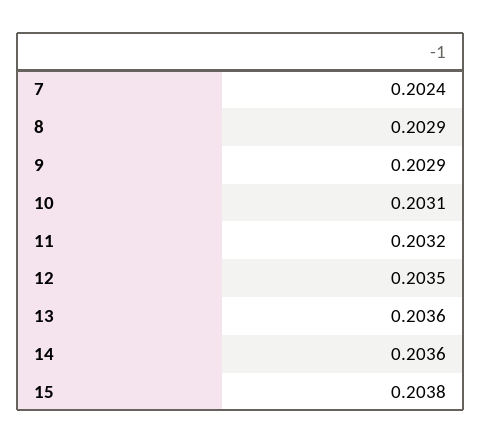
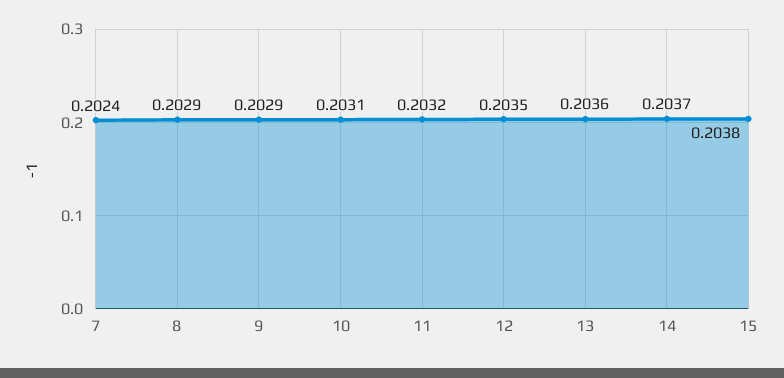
14: 0.2036 -> 0.2037

